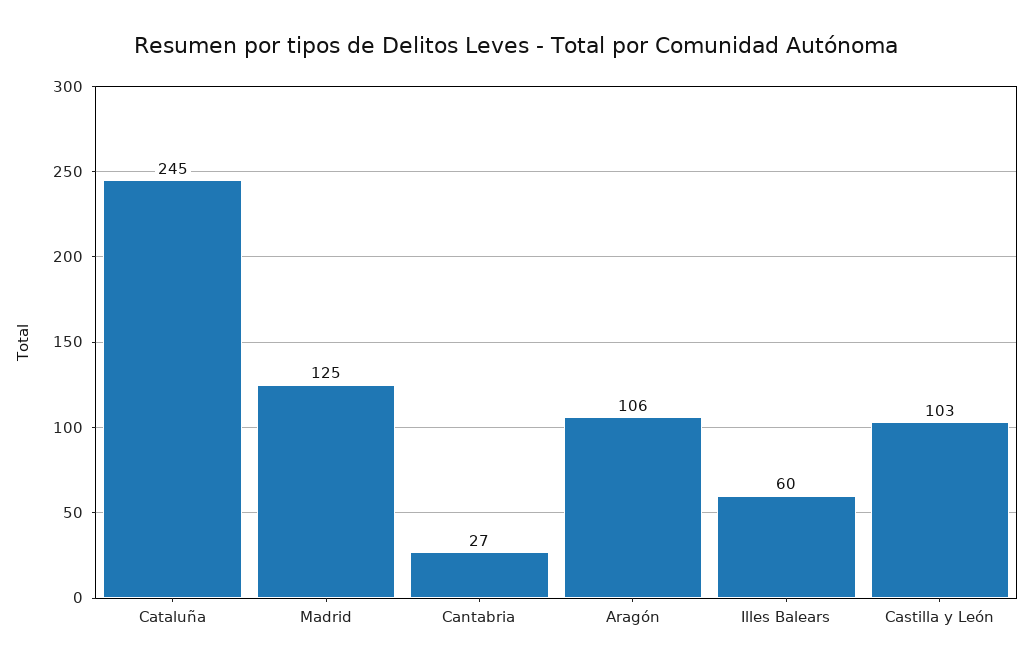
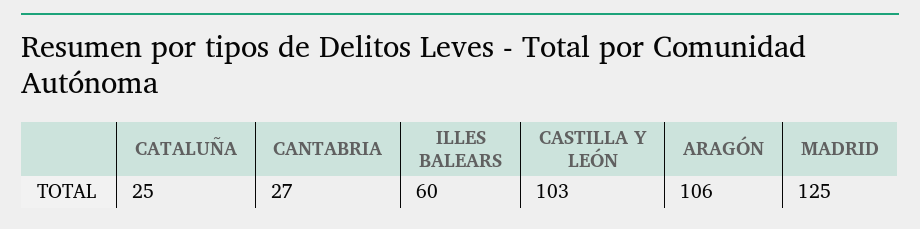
Cataluña: 245 -> 25

